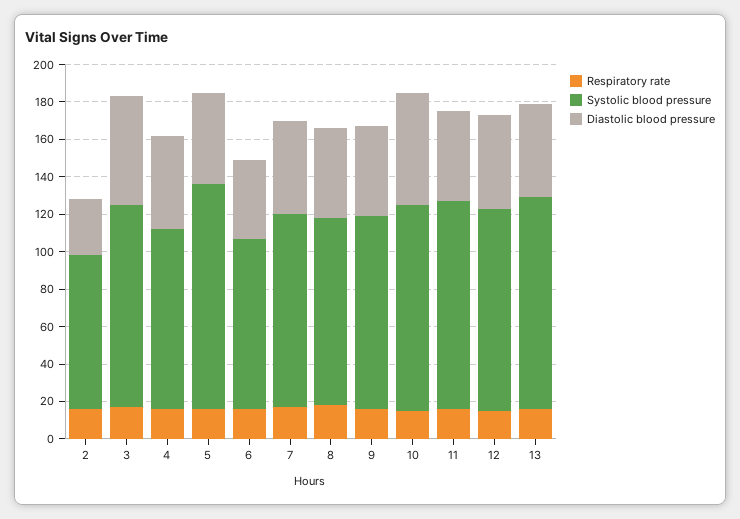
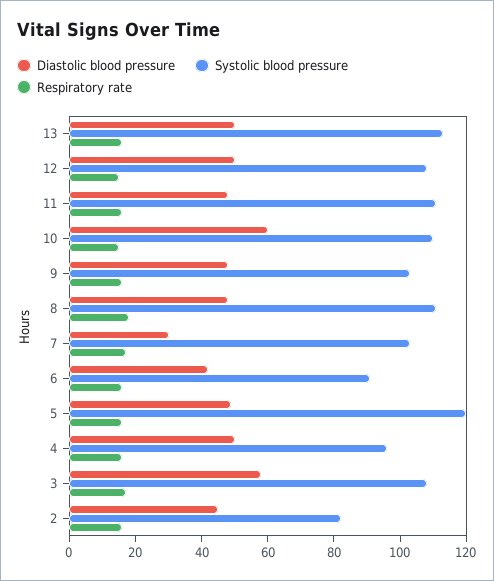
Diastolic blood pressure, 2: 30 -> 45
Diastolic blood pressure, 7: 50 -> 30
Systolic blood pressure, 8: 100 -> 110

